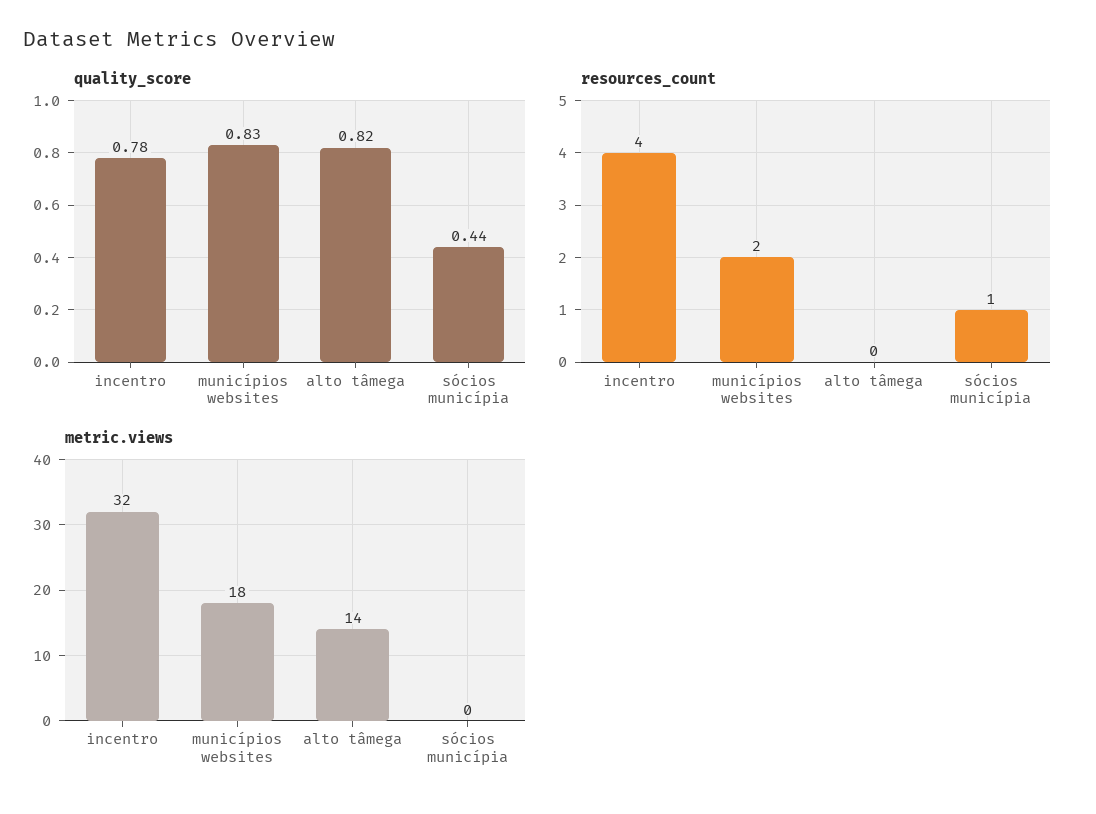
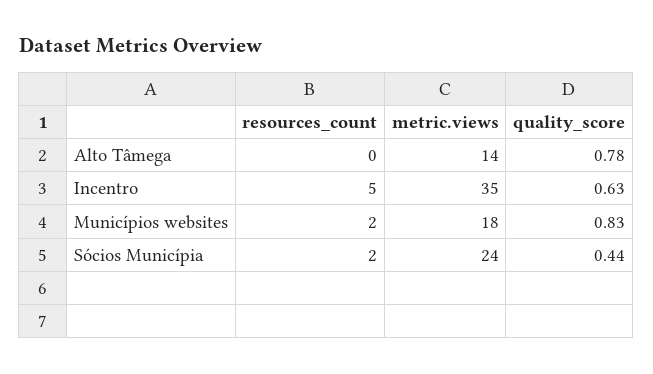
quality_score, incentro: 0.78 -> 0.63
quality_score, alto tâmega: 0.82 -> 0.78
resources_count, incentro: 4 -> 5
resources_count, sócios municípia: 1 -> 2
metric.views, incentro: 32 -> 35
metric.views, sócios municípia: 0 -> 24

